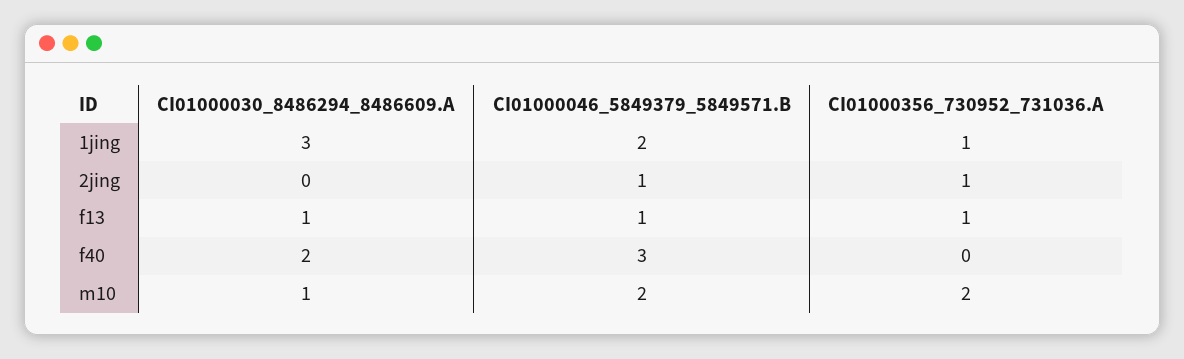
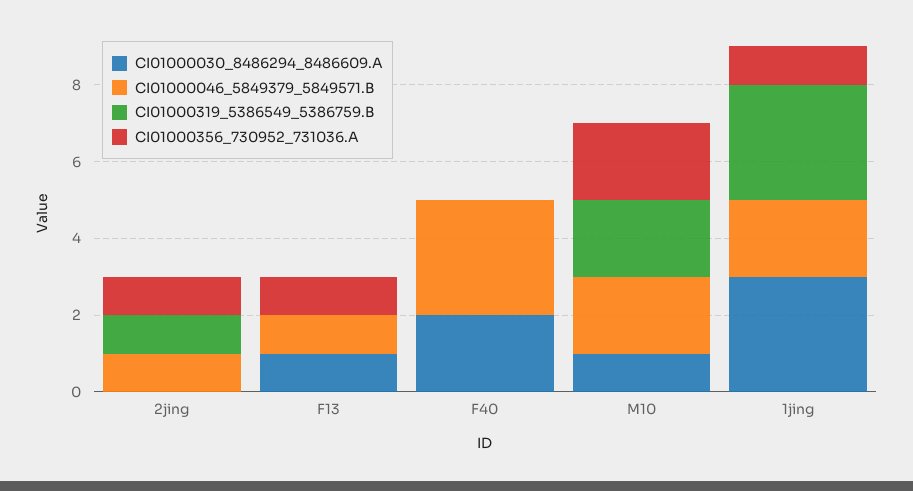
CI01000319_5386549_5386759.B, 2jing: none -> 1
CI01000319_5386549_5386759.B, f13: none -> 0
CI01000319_5386549_5386759.B, f40: none -> 0
CI01000319_5386549_5386759.B, m10: none -> 2
CI01000319_5386549_5386759.B, 1jing: none -> 3

